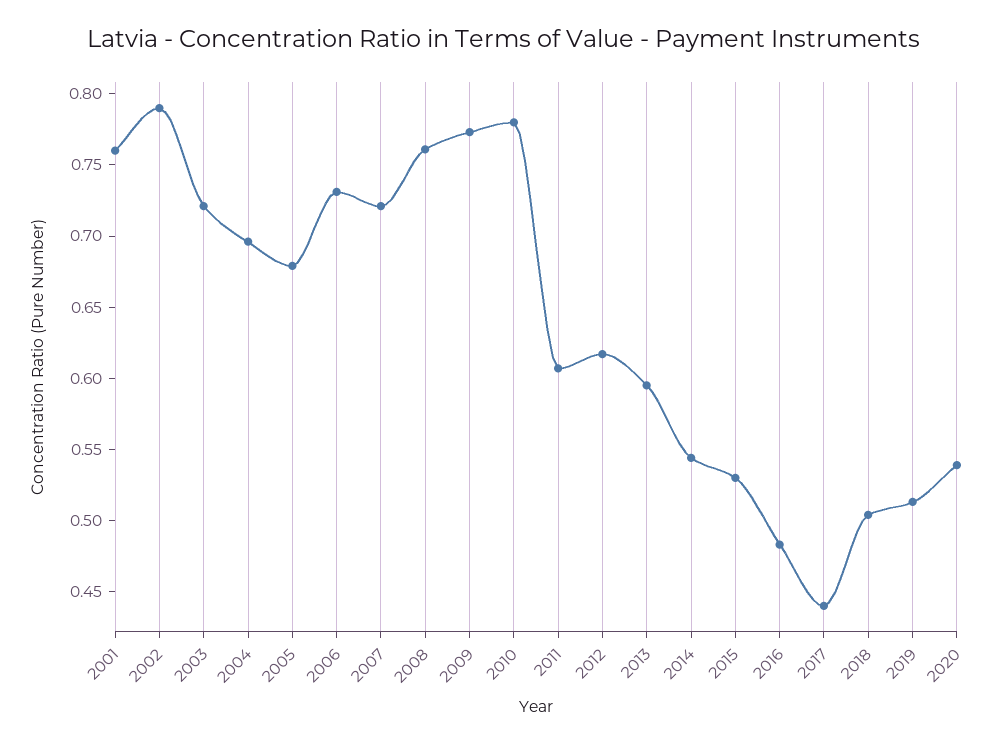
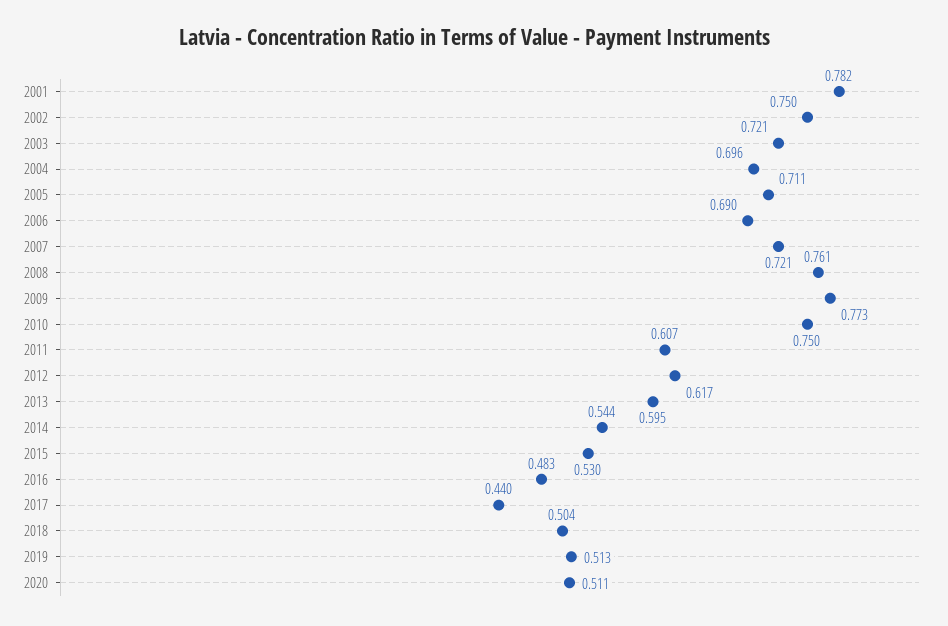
2001: 0.76 -> 0.782
2002: 0.79 -> 0.75
2005: 0.68 -> 0.711
2006: 0.73 -> 0.69
2010: 0.78 -> 0.75
2020: 0.54 -> 0.511

